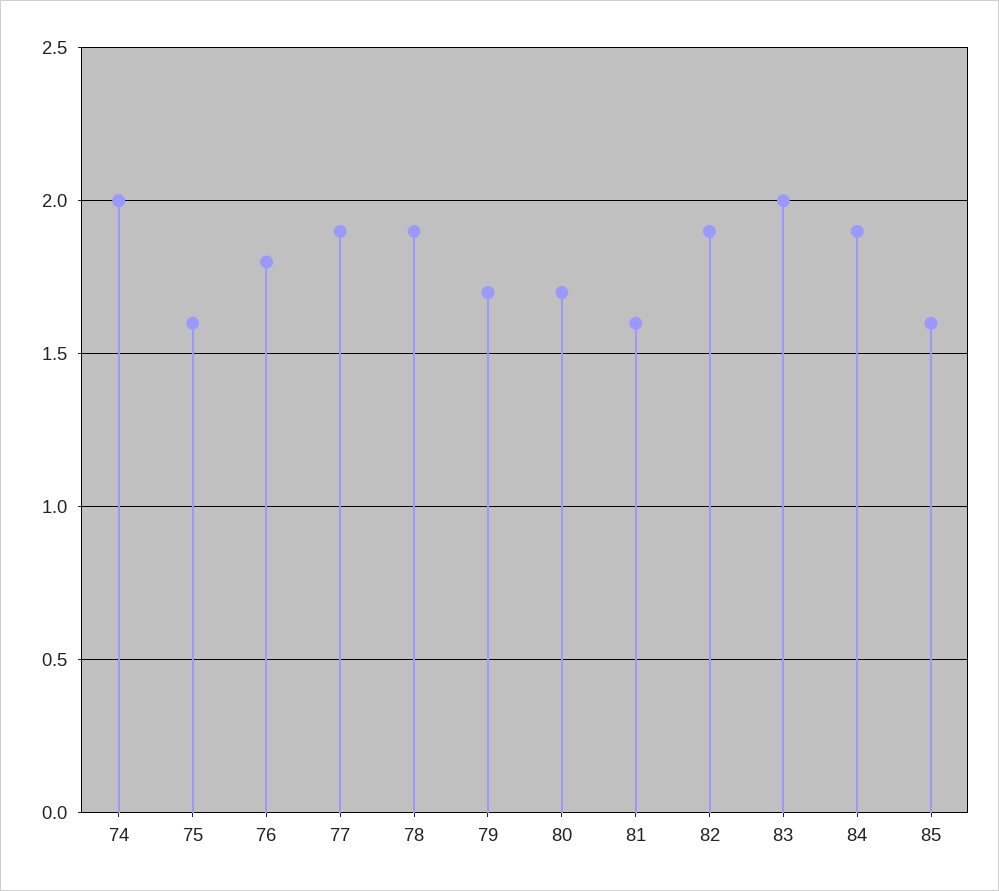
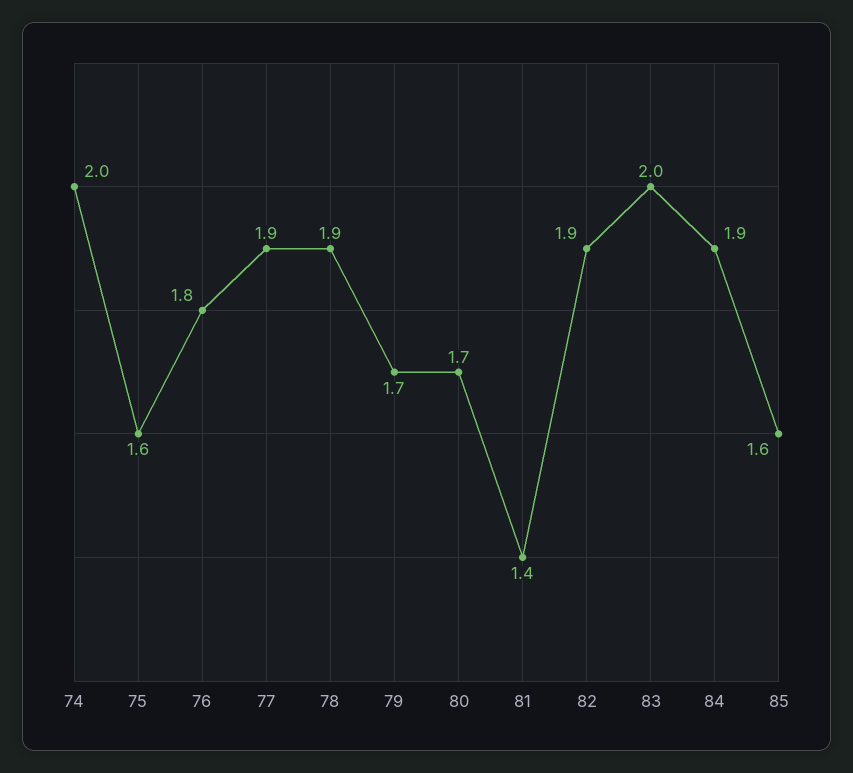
81: 1.6 -> 1.4

